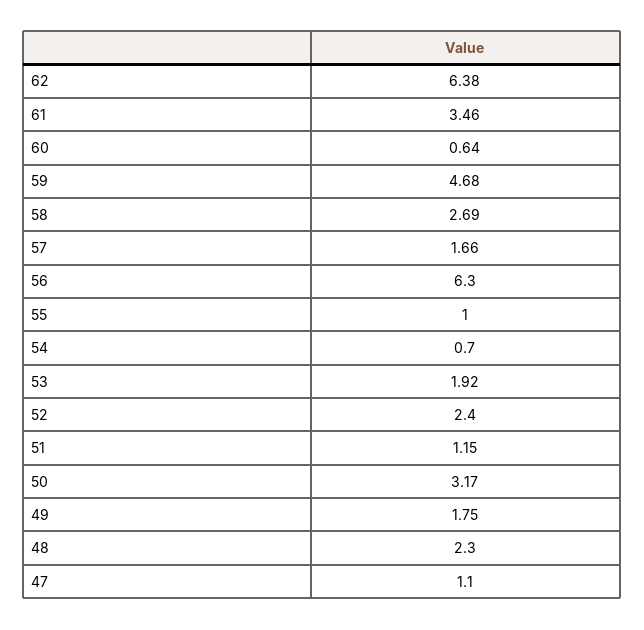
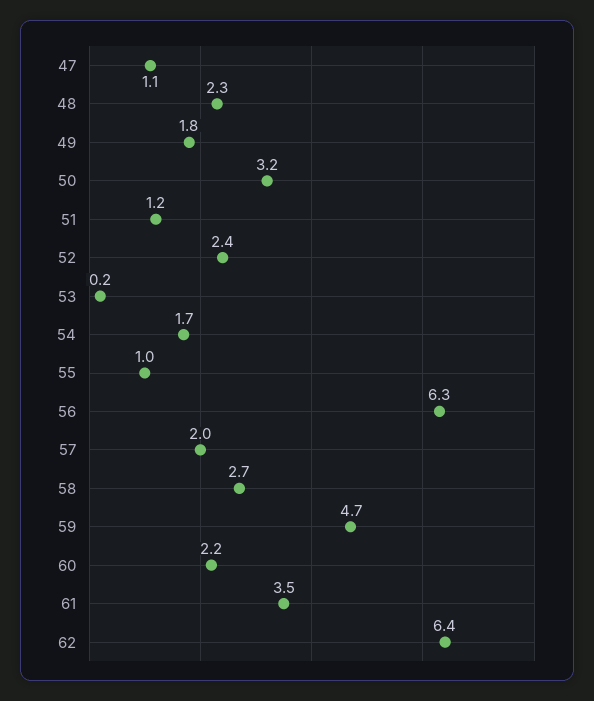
60: 0.64 -> 2.2
57: 1.66 -> 2
54: 0.7 -> 1.7
53: 1.92 -> 0.2

